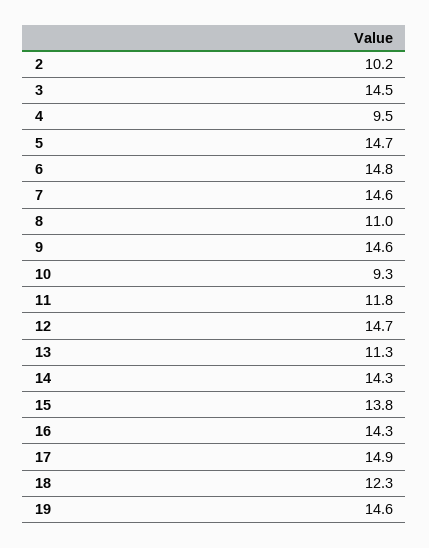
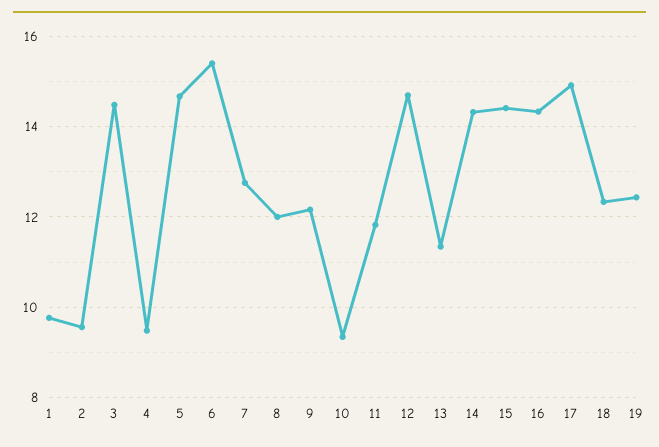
2: 10.2 -> 9.6
6: 14.8 -> 15.4
7: 14.6 -> 12.8
8: 11 -> 12
9: 14.6 -> 12.2
15: 13.8 -> 14.4
19: 14.6 -> 12.4
1: none -> 9.8

